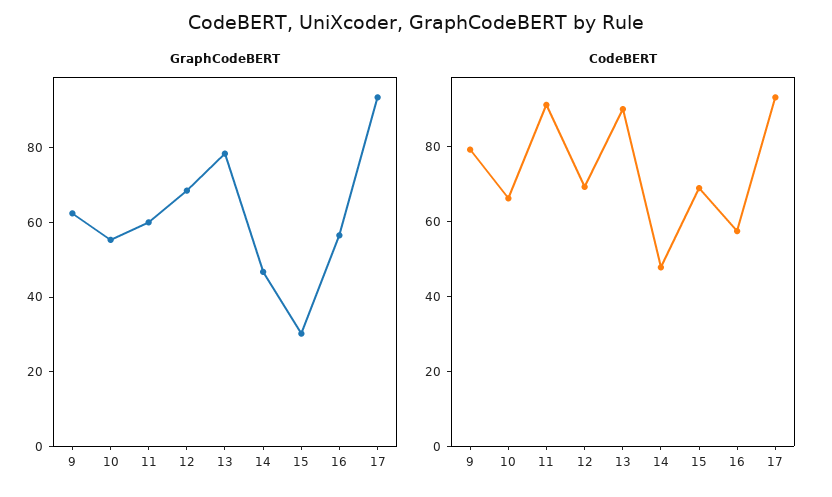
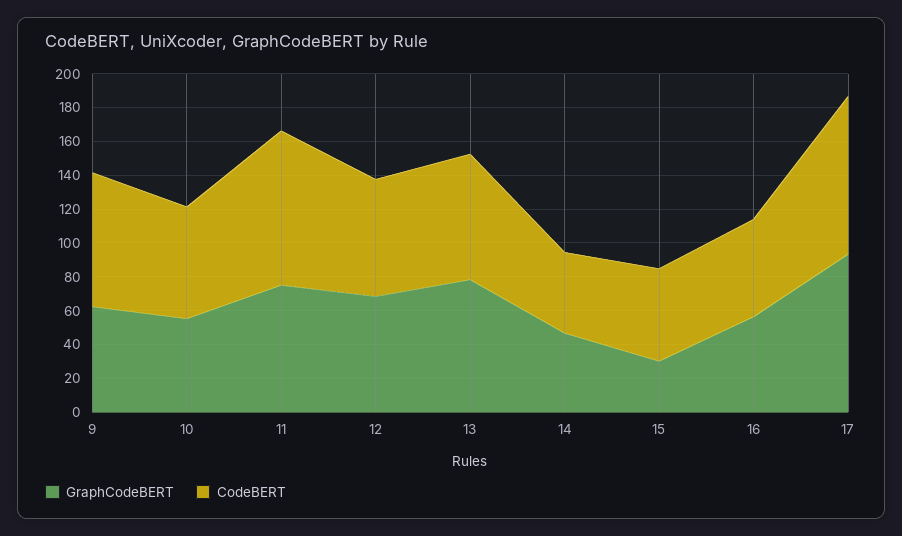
GraphCodeBERT, 11: 60 -> 75
CodeBERT, 13: 90 -> 75
CodeBERT, 15: 70 -> 55

